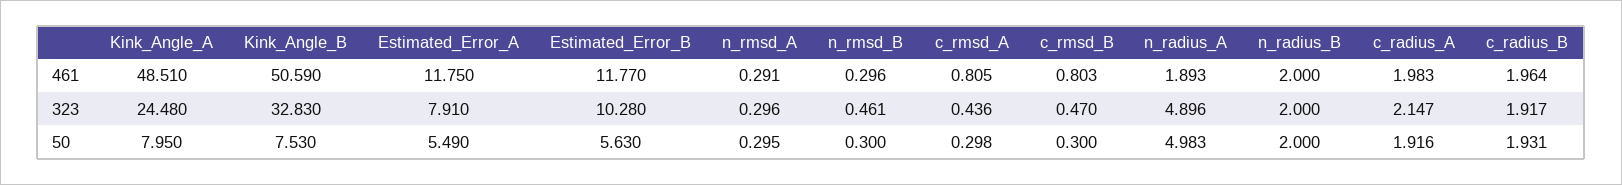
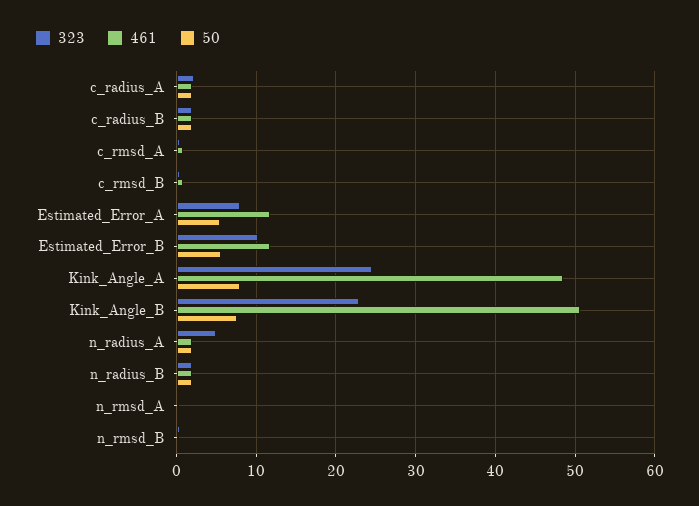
323, Kink_Angle_B: 32.83 -> 23
50, n_radius_A: 4.983 -> 2

